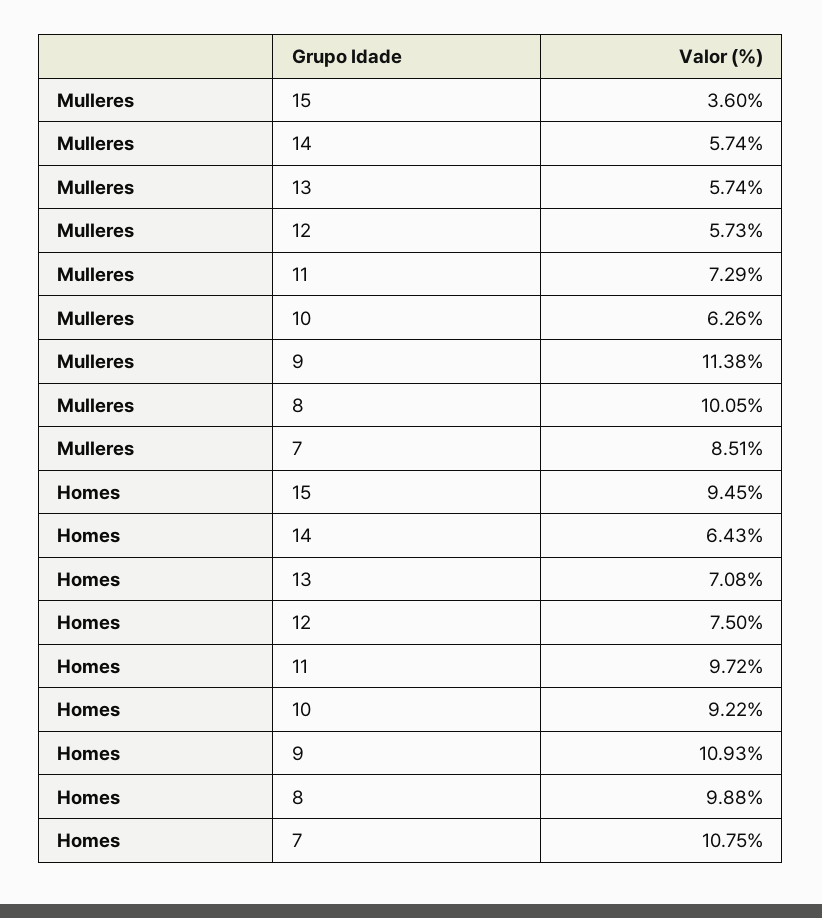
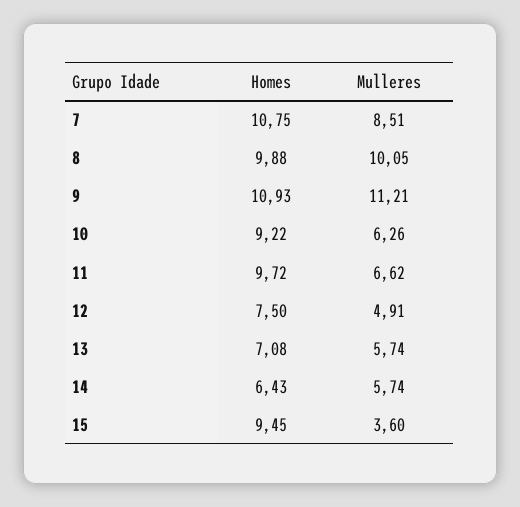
Mulleres, 12: 5.73 -> 4.91
Mulleres, 11: 7.29 -> 6.62
Mulleres, 9: 11.38 -> 11.21

